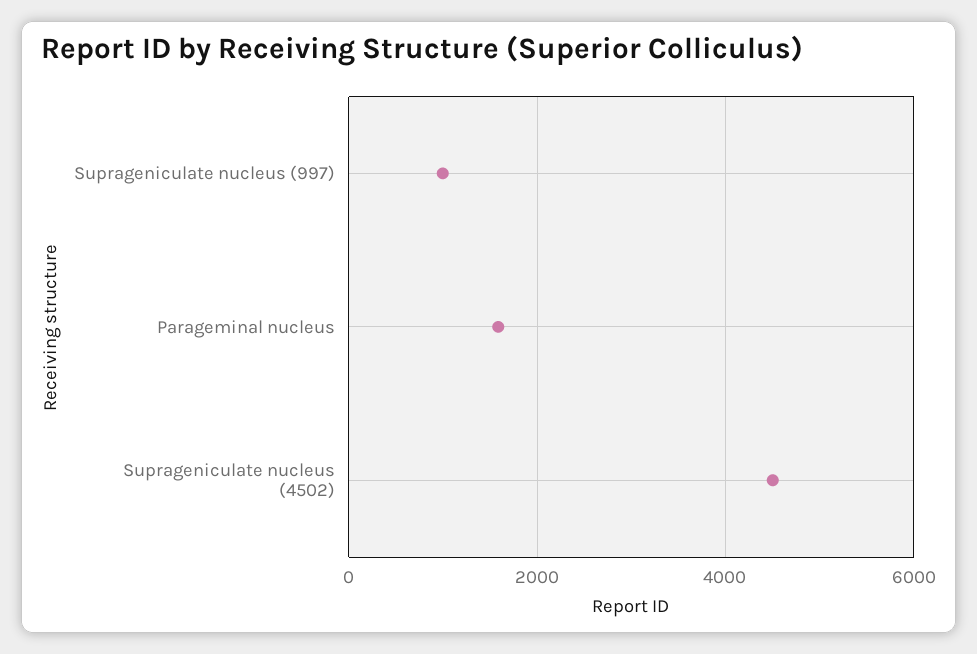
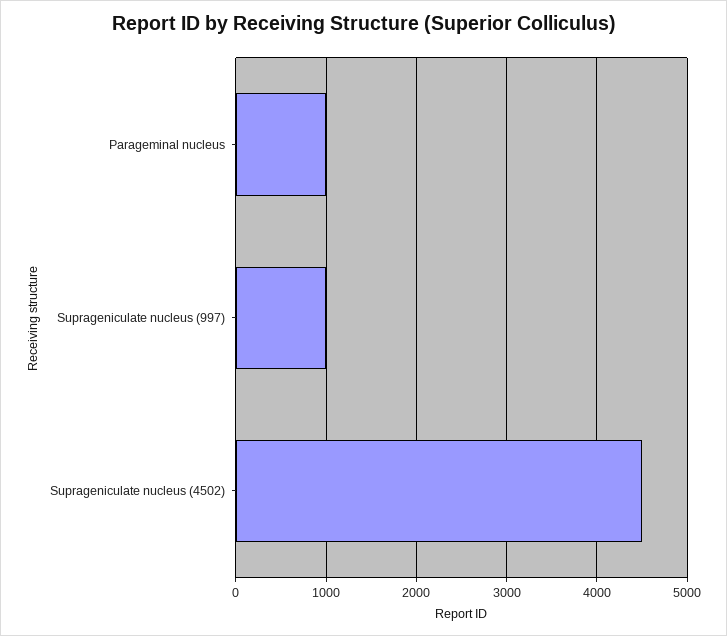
Parageminal nucleus: 1600 -> 1000

